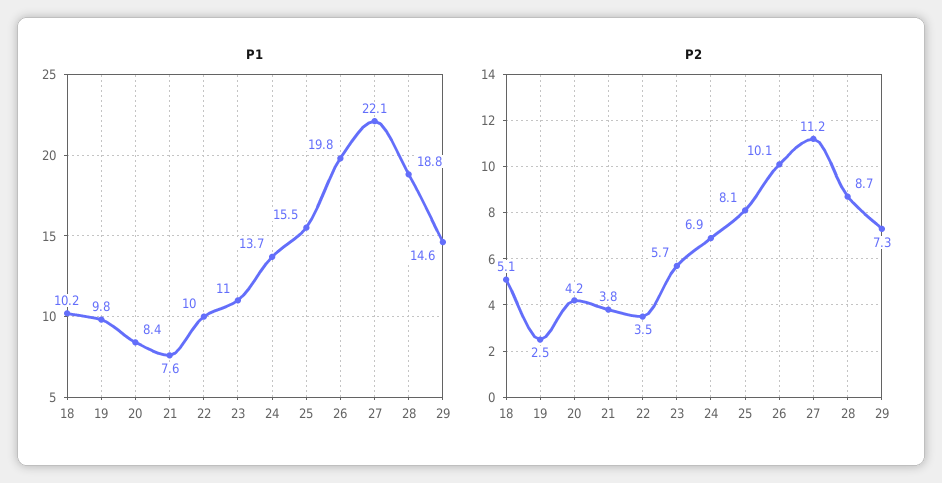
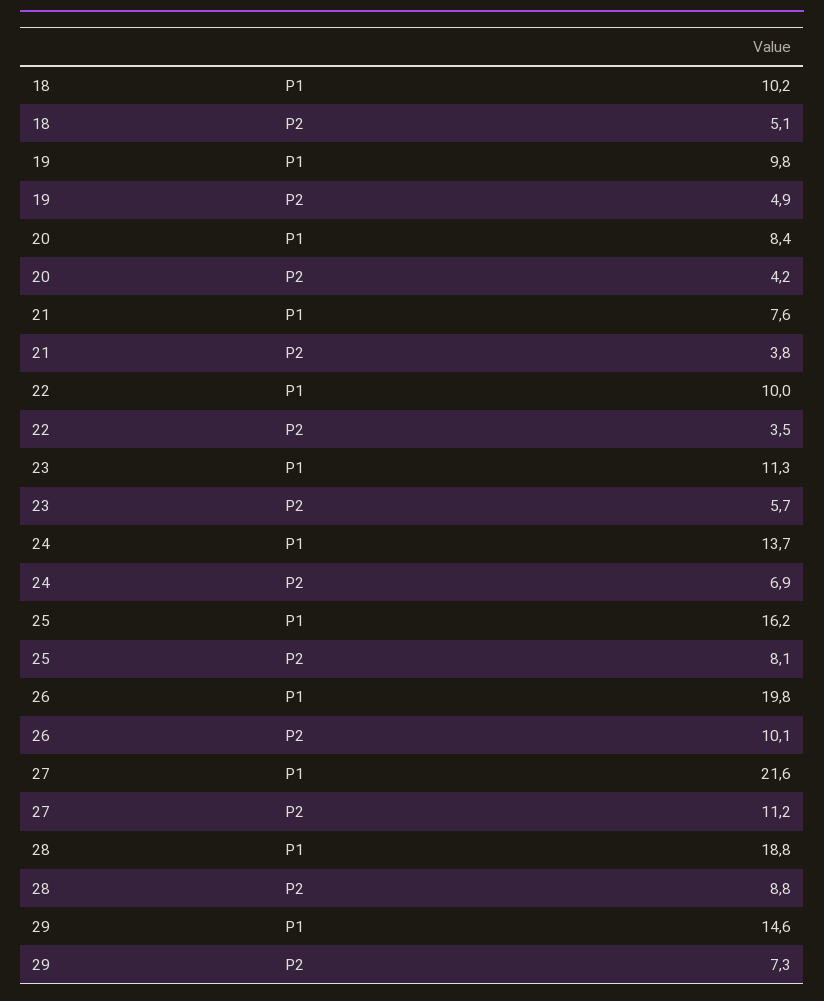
P1, 23: 11 -> 11.3
P1, 25: 15.5 -> 16.2
P1, 27: 22.1 -> 21.6
P2, 19: 2.5 -> 4.9
P2, 28: 8.7 -> 8.8

